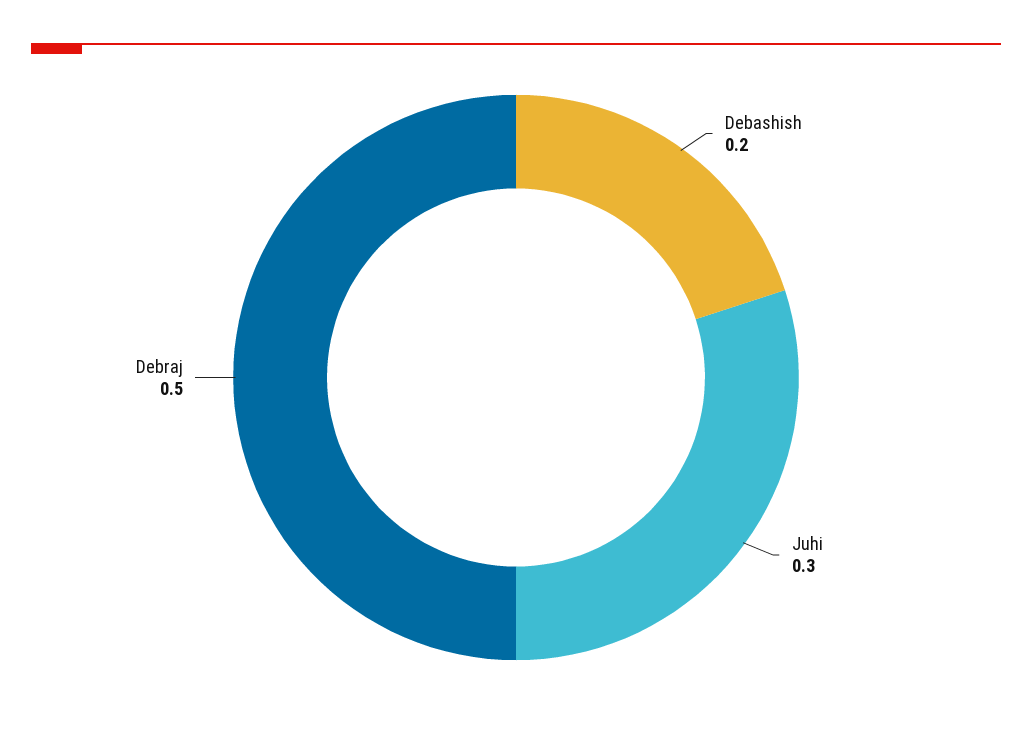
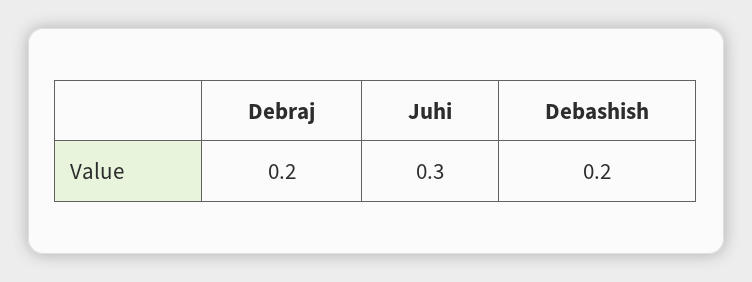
Debraj: 0.5 -> 0.2

